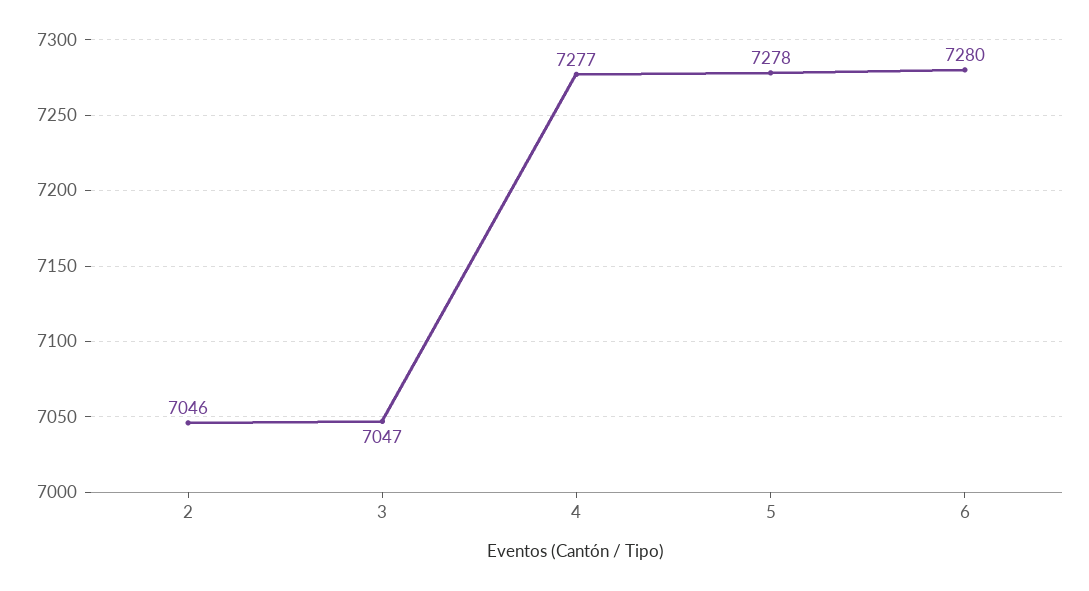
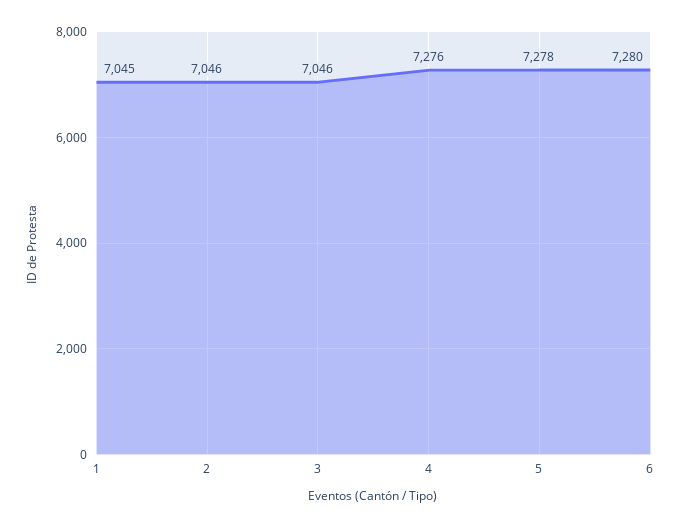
3: 7047 -> 7046
4: 7277 -> 7276
1: none -> 7045

